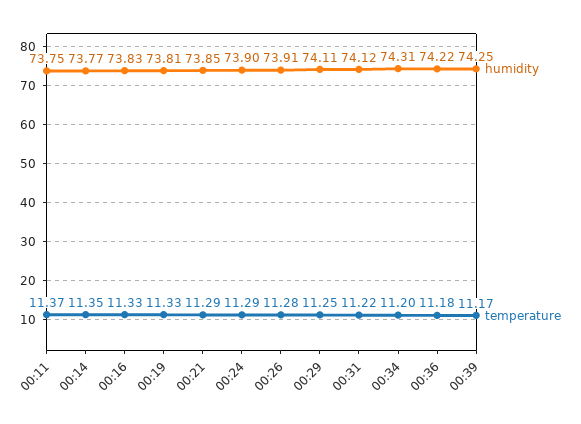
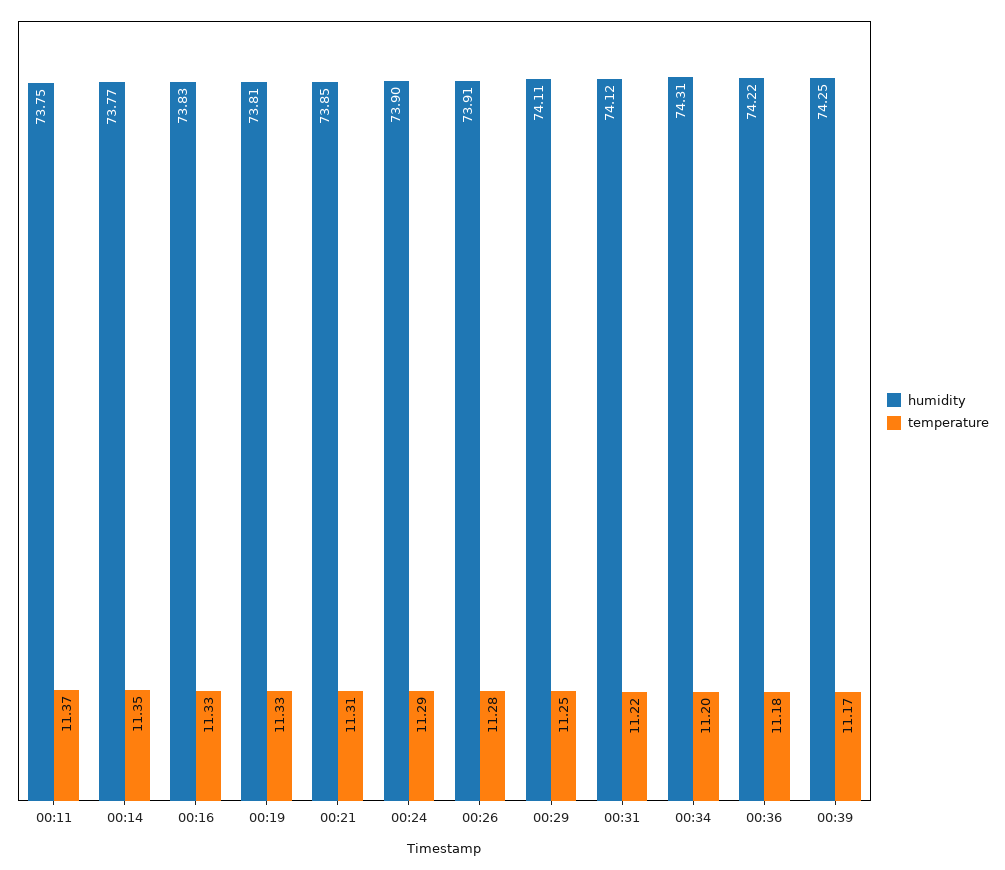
temperature, 00:21: 11.29 -> 11.31

